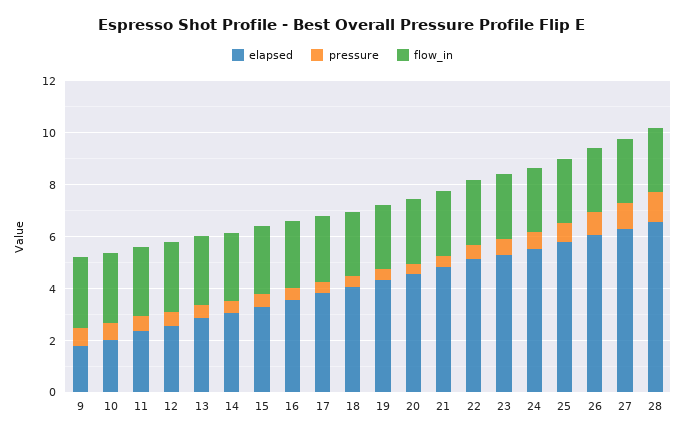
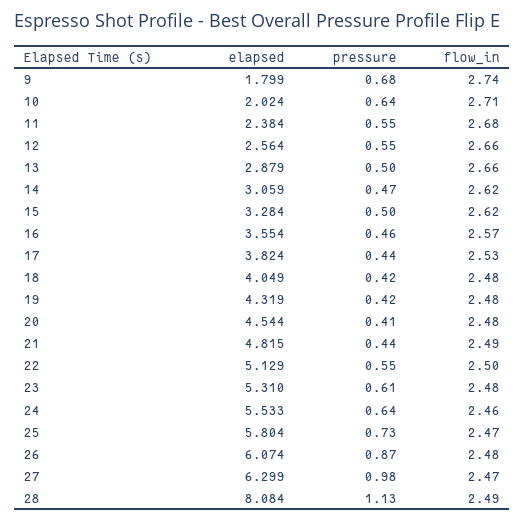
elapsed, 28: 6.5 -> 8.084

